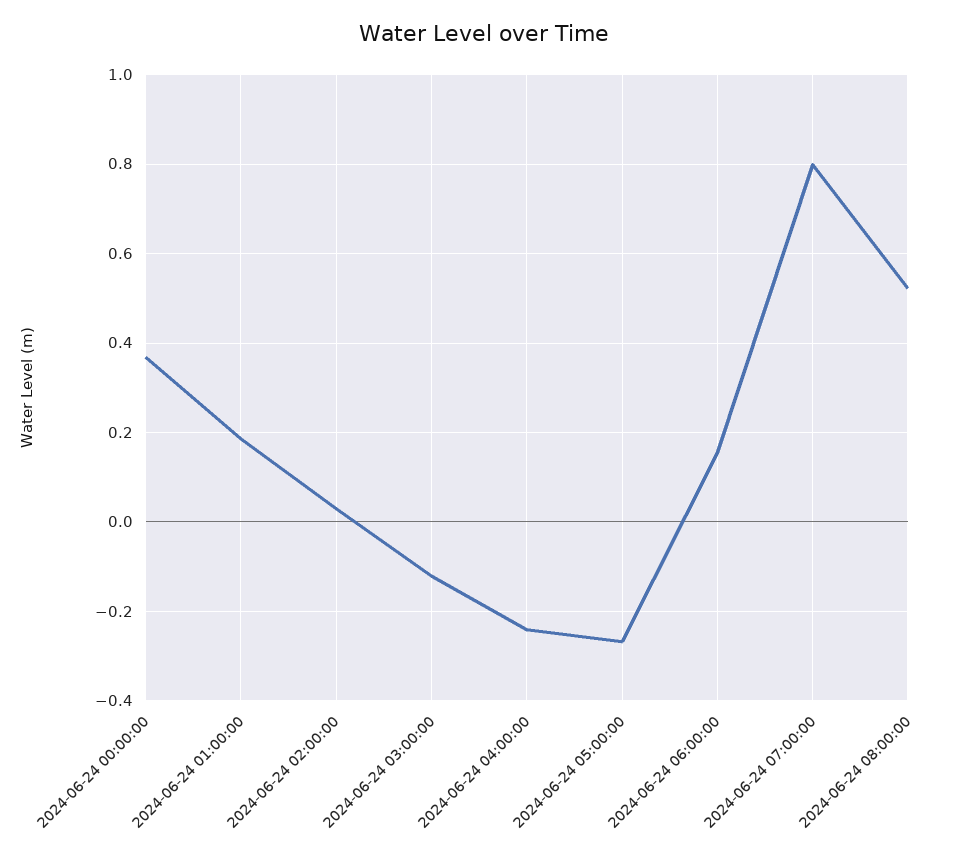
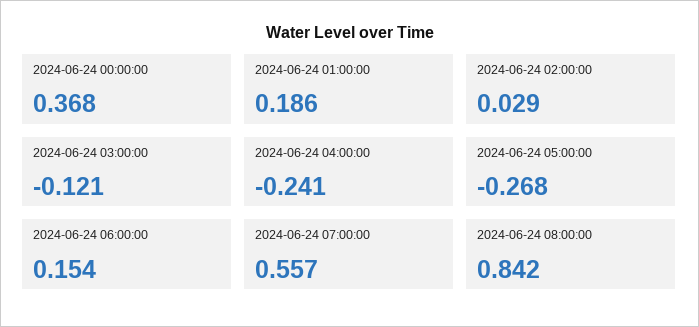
2024-06-24 07:00:00: 0.8 -> 0.557
2024-06-24 08:00:00: 0.52 -> 0.842

